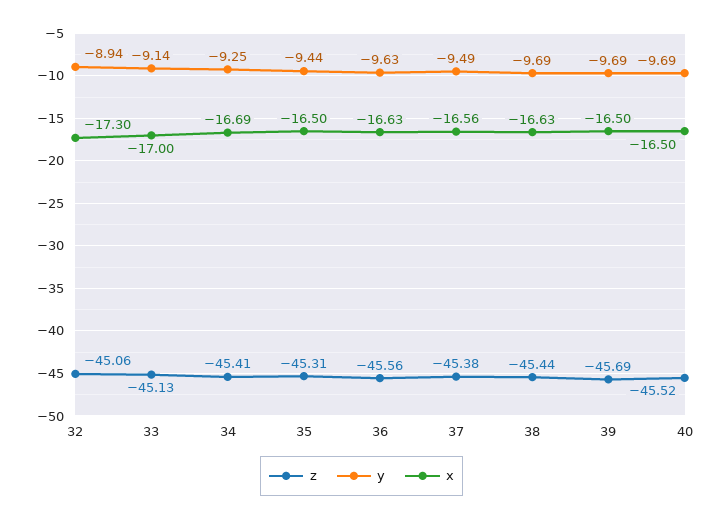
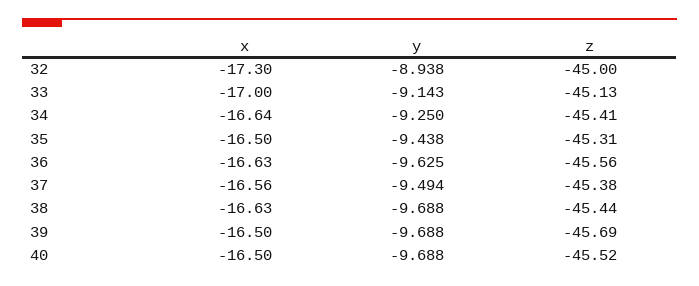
z, 32: -45.06 -> -45
x, 34: -16.69 -> -16.64

